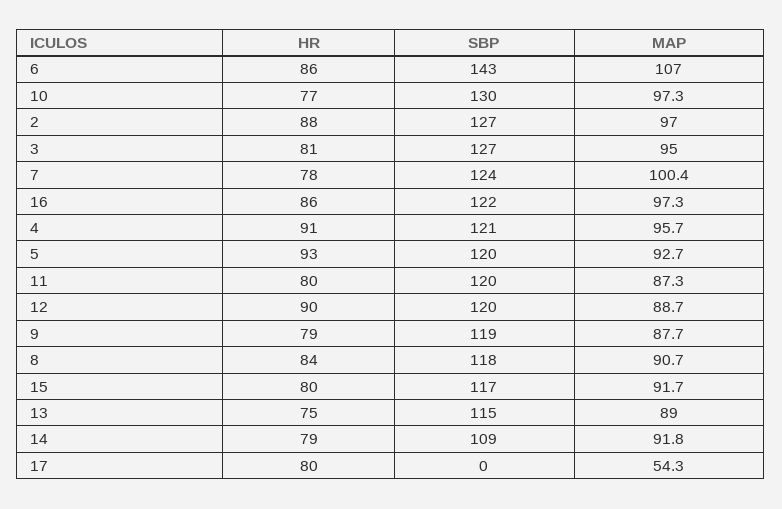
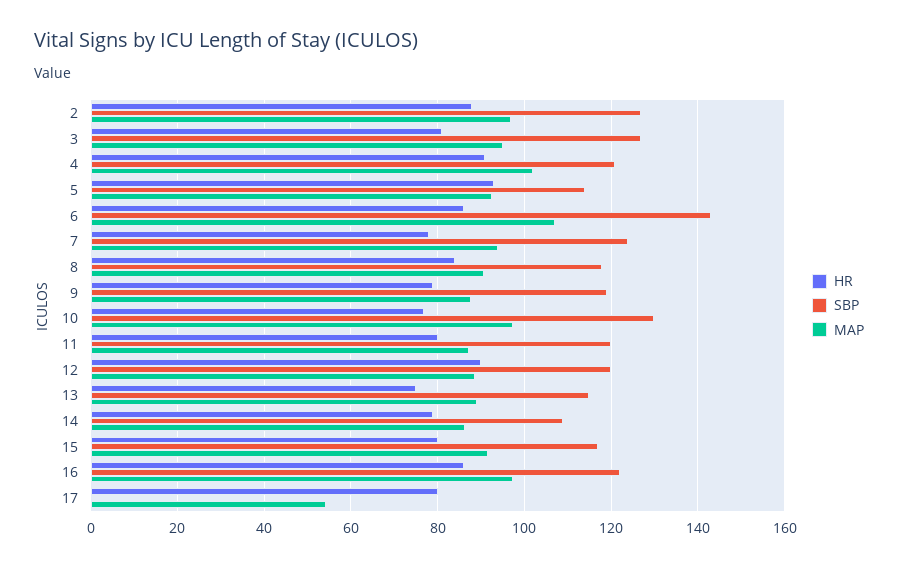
MAP, 7: 100.4 -> 94
MAP, 4: 95.7 -> 102
SBP, 5: 120 -> 114
MAP, 14: 91.8 -> 86

